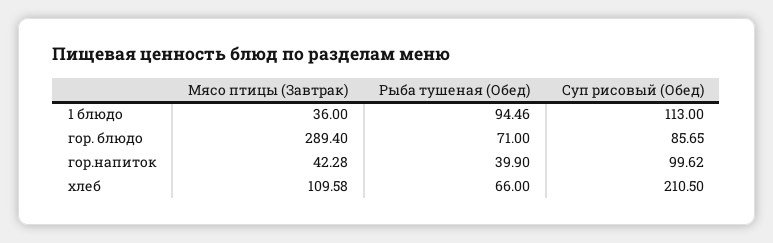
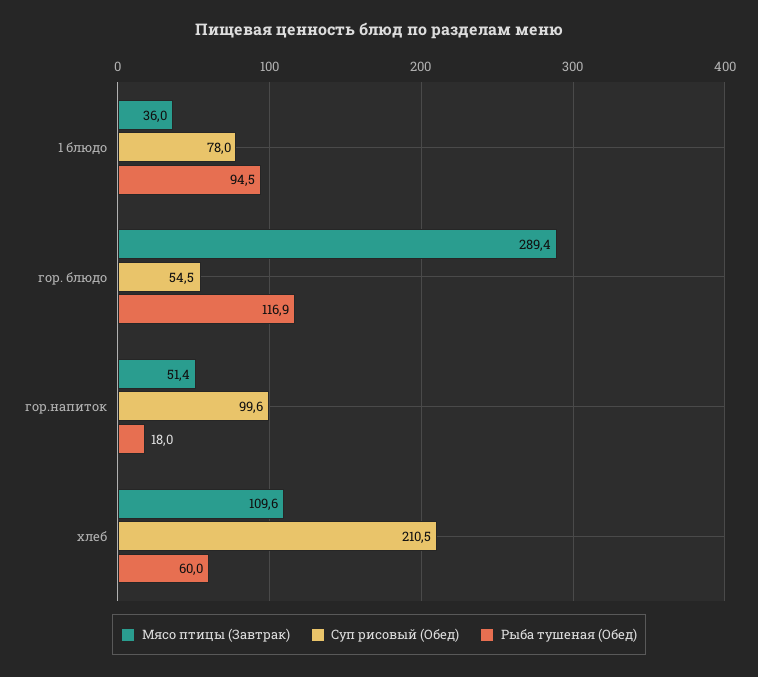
Суп рисовый (Обед), 1 блюдо: 113 -> 78
Рыба тушеная (Обед), гор. блюдо: 71 -> 116.9
Суп рисовый (Обед), гор. блюдо: 85.65 -> 54.5
Мясо птицы (Завтрак), гор.напиток: 42.28 -> 51.4
Рыба тушеная (Обед), гор.напиток: 39.9 -> 18
Рыба тушеная (Обед), хлеб: 66 -> 60

